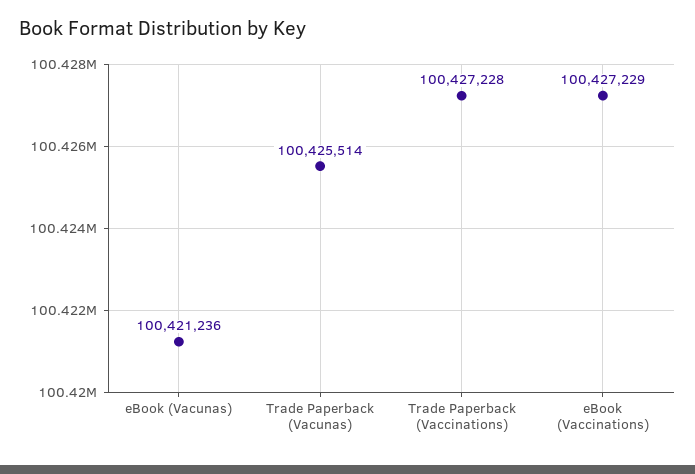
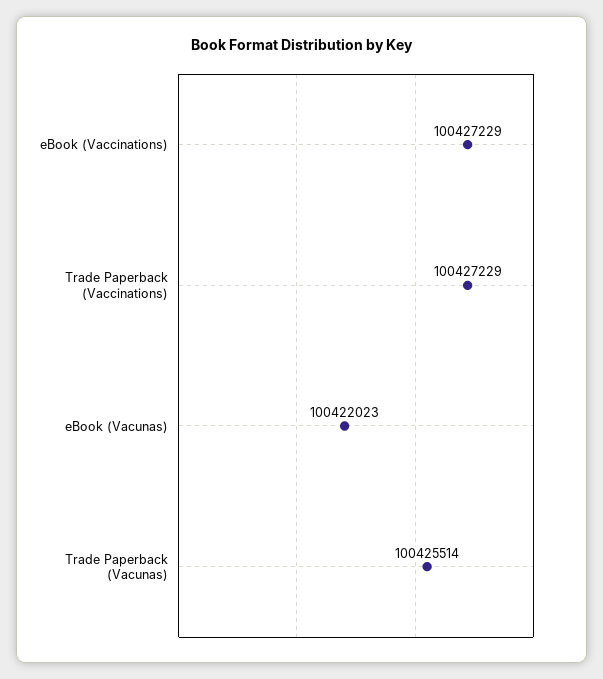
eBook (Vacunas): 100421236 -> 100422023
Trade Paperback (Vaccinations): 100427228 -> 100427229

